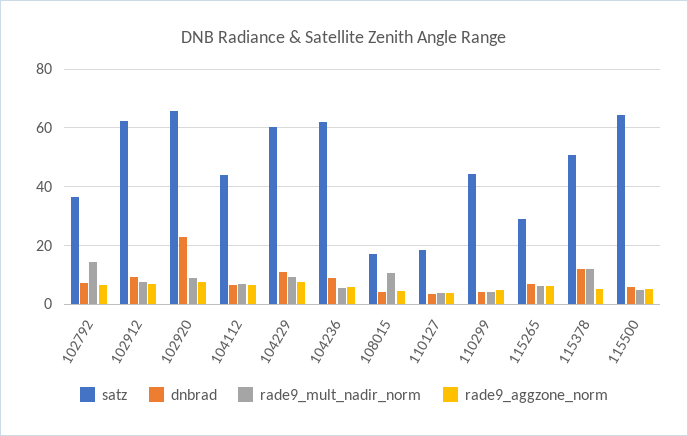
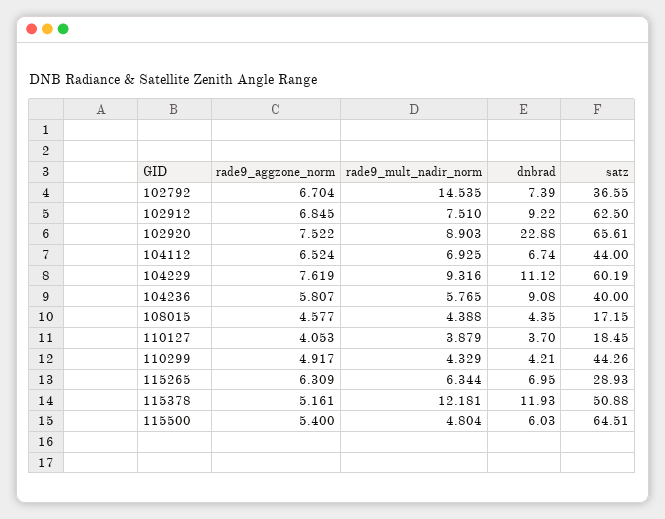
satz, 104236: 62.5 -> 40
rade9_mult_nadir_norm, 108015: 10 -> 4.388

